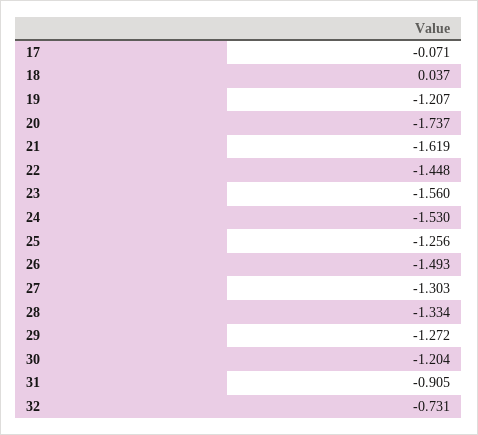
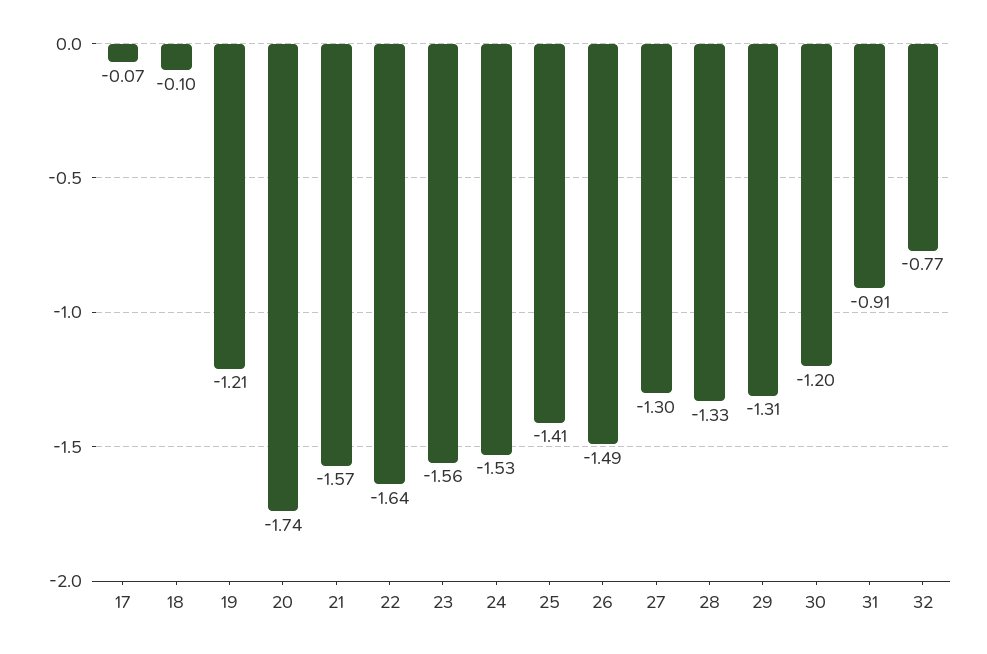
18: 0.037 -> -0.1
21: -1.619 -> -1.57
22: -1.448 -> -1.64
25: -1.256 -> -1.41
29: -1.272 -> -1.31
32: -0.731 -> -0.77

